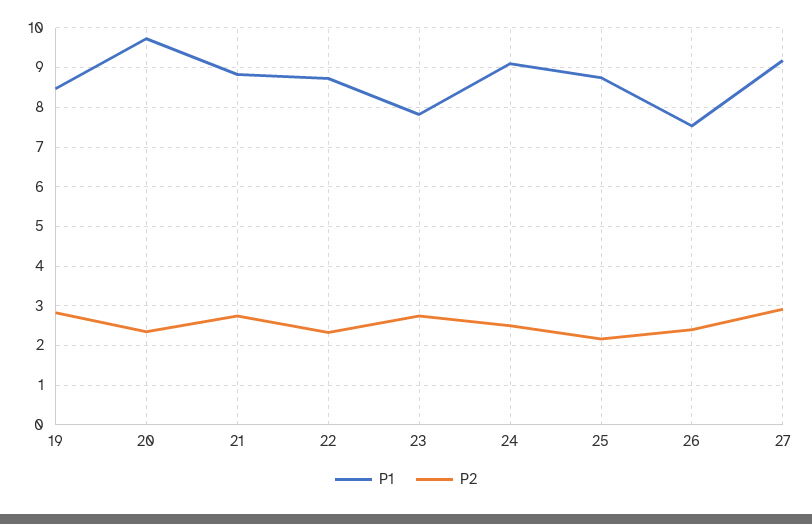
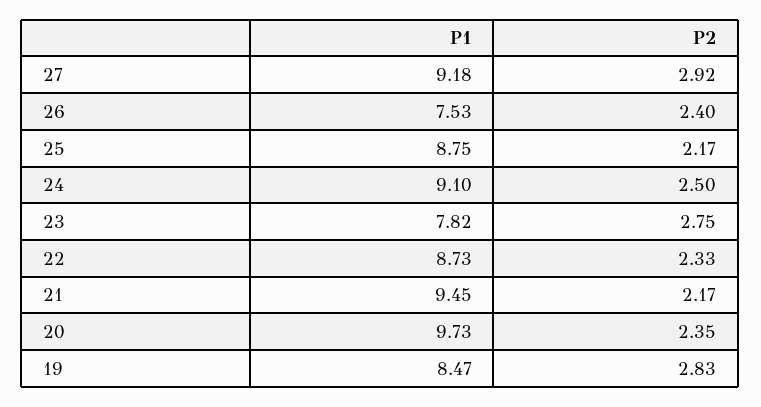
P1, 21: 8.8 -> 9.45
P2, 21: 2.8 -> 2.17

